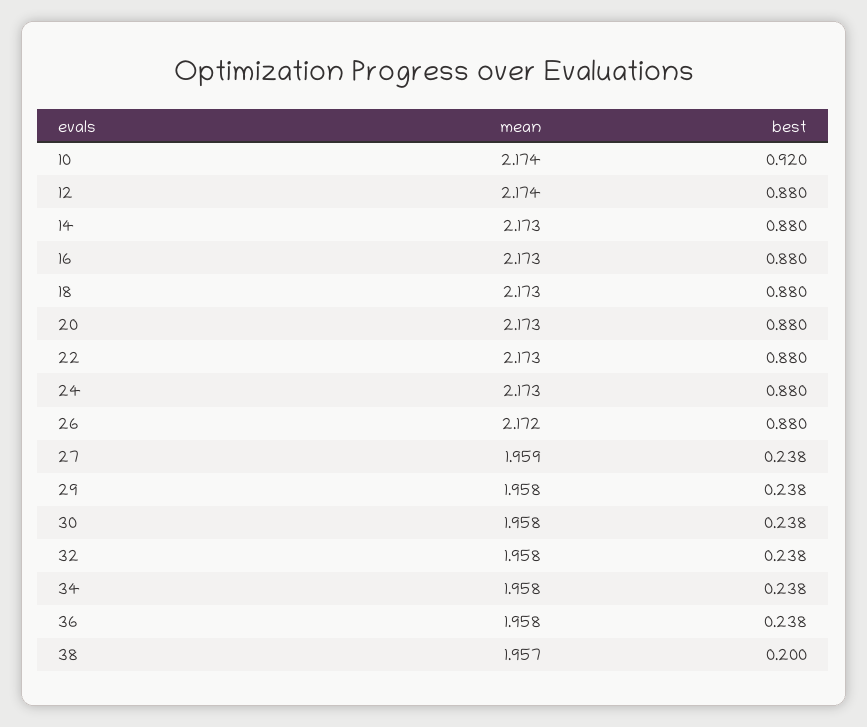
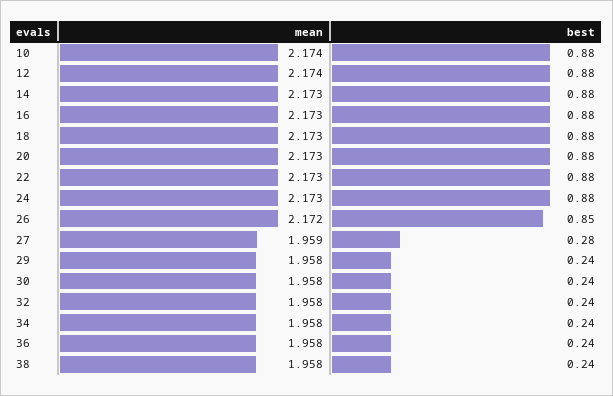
best, 10: 0.92 -> 0.88
best, 26: 0.88 -> 0.85
best, 27: 0.238 -> 0.28
mean, 38: 1.957 -> 1.958
best, 38: 0.2 -> 0.24

